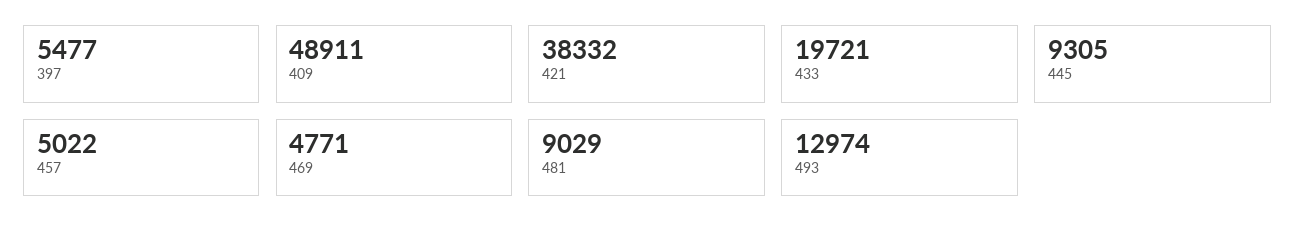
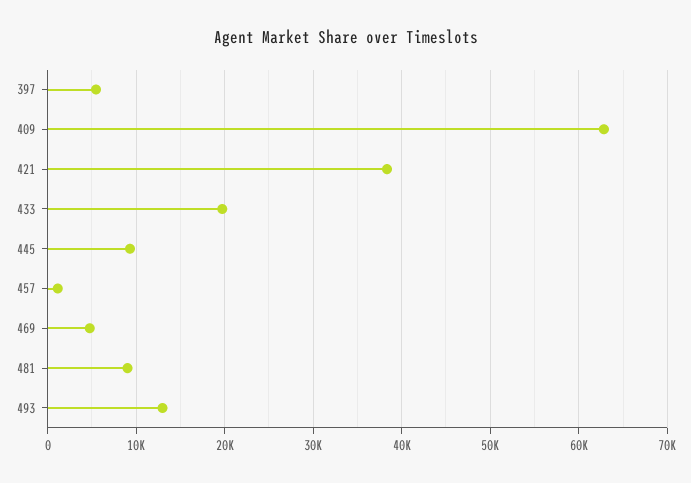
409: 48911 -> 63000
457: 5022 -> 1000

